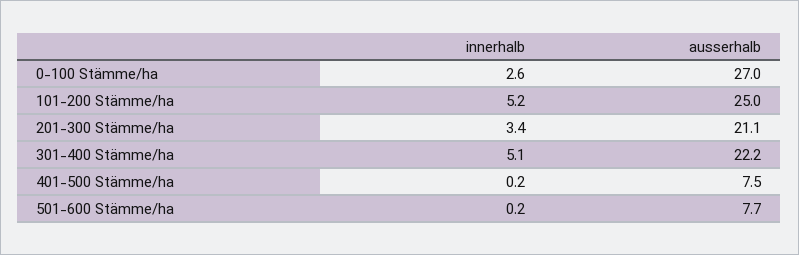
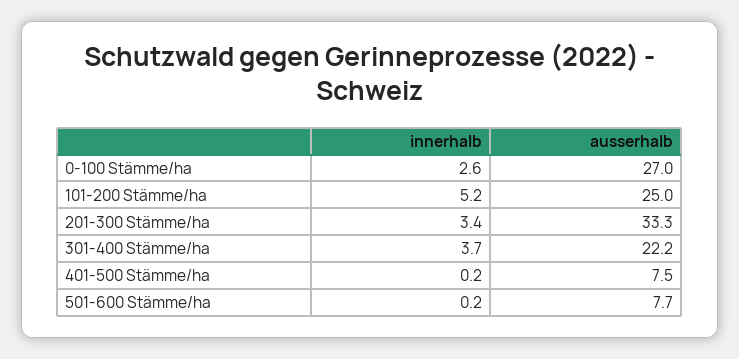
ausserhalb, 201-300 Stämme/ha: 21.1 -> 33.3
innerhalb, 301-400 Stämme/ha: 5.1 -> 3.7

